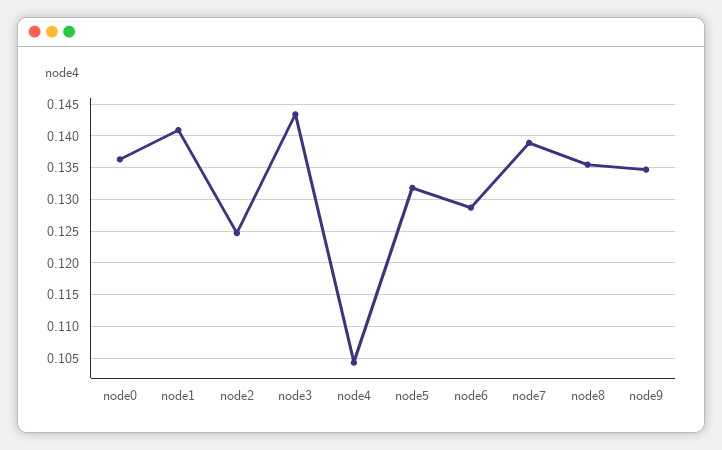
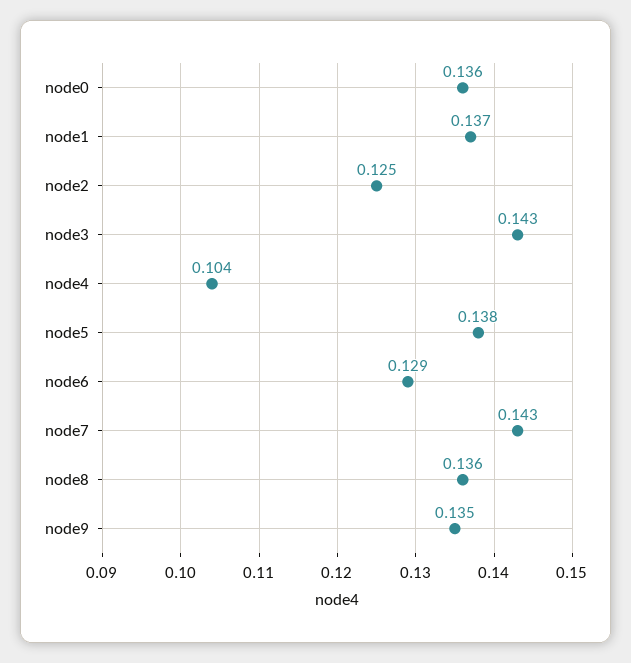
node1: 0.141 -> 0.137
node5: 0.132 -> 0.138
node7: 0.139 -> 0.143

